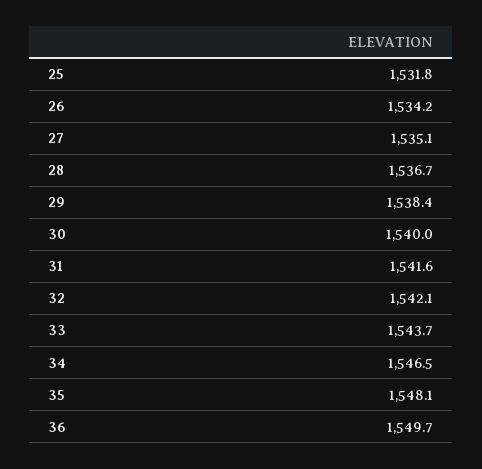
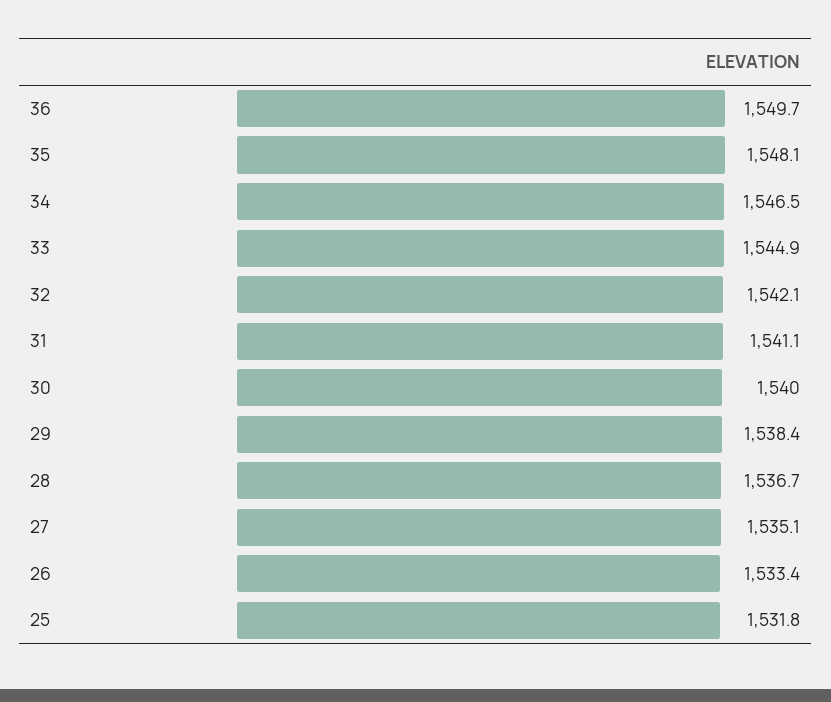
26: 1534.2 -> 1533.4
31: 1541.6 -> 1541.1
33: 1543.7 -> 1544.9

